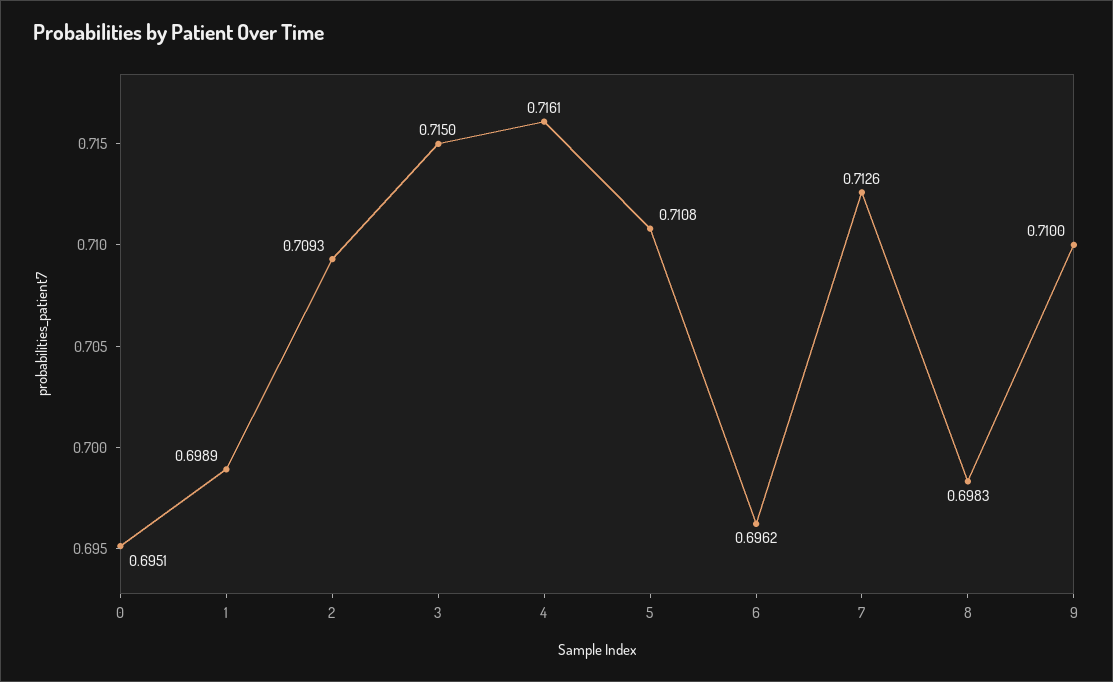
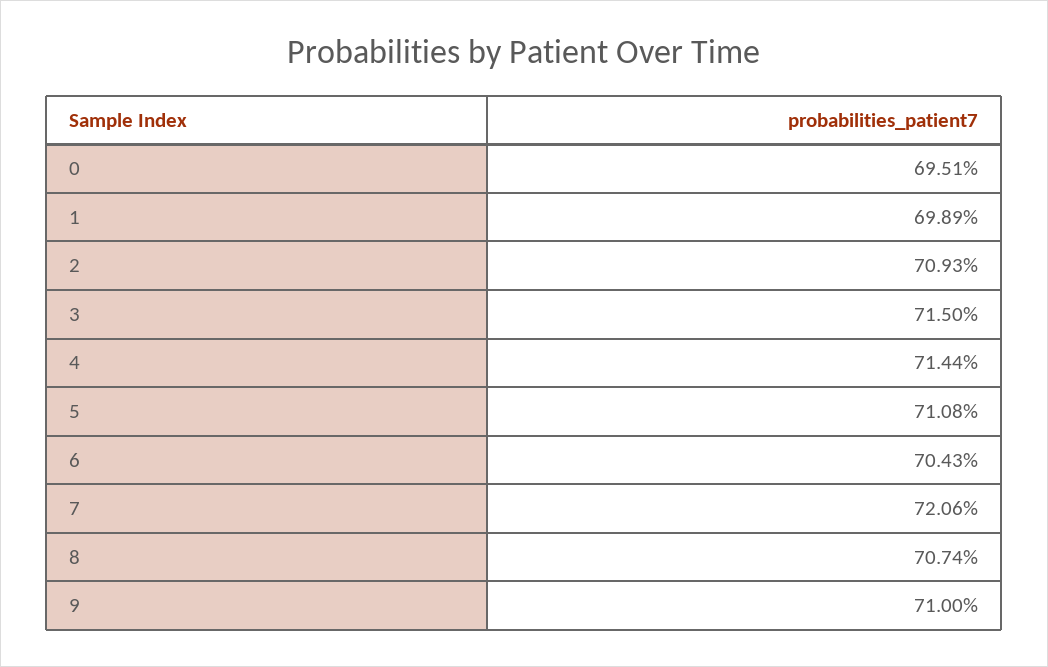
4: 0.7161 -> 0.7144
6: 0.6962 -> 0.7043
7: 0.7126 -> 0.7206
8: 0.6983 -> 0.7074

